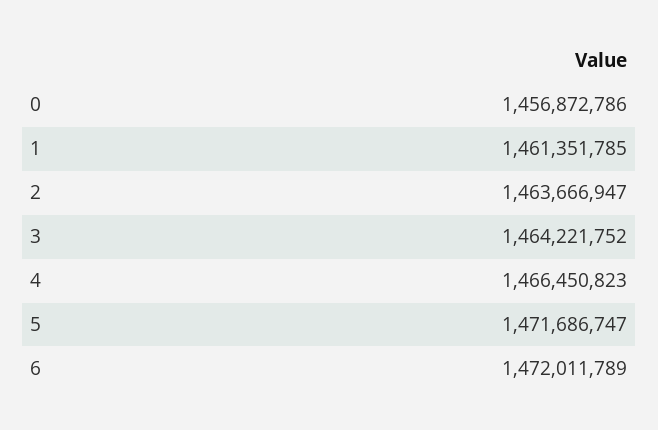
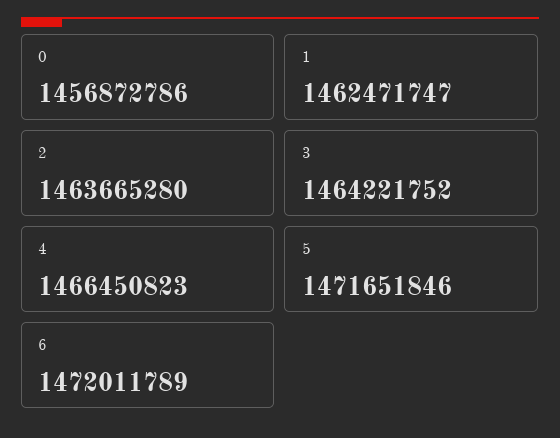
1: 1461351785 -> 1462471747
2: 1463666947 -> 1463665280
5: 1471686747 -> 1471651846

